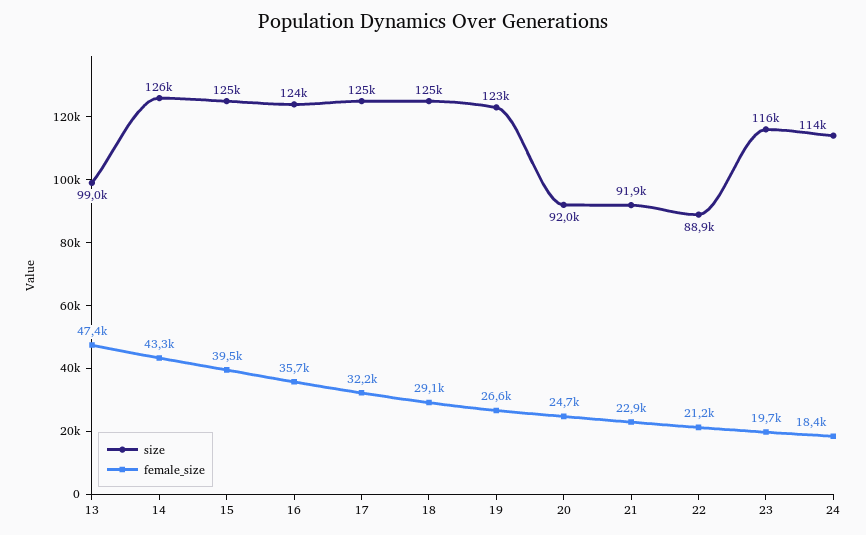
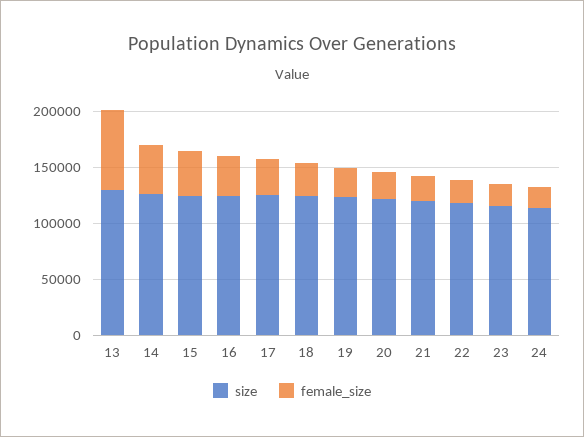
size, 13: 99000 -> 130000
female_size, 13: 47400 -> 70000
size, 20: 92000 -> 120000
size, 21: 91900 -> 120000
size, 22: 88900 -> 120000

